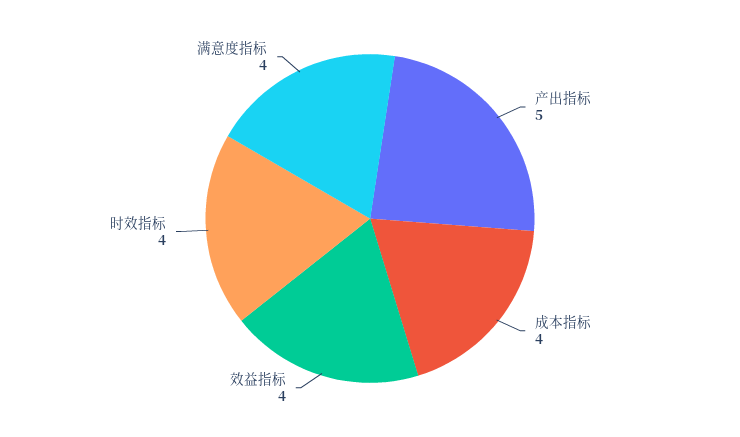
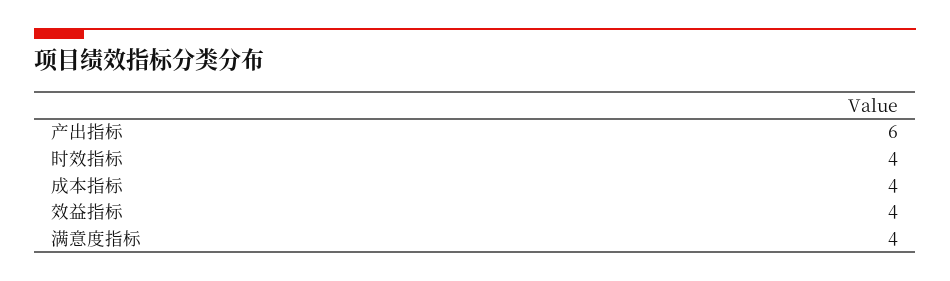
产出指标: 5 -> 6

